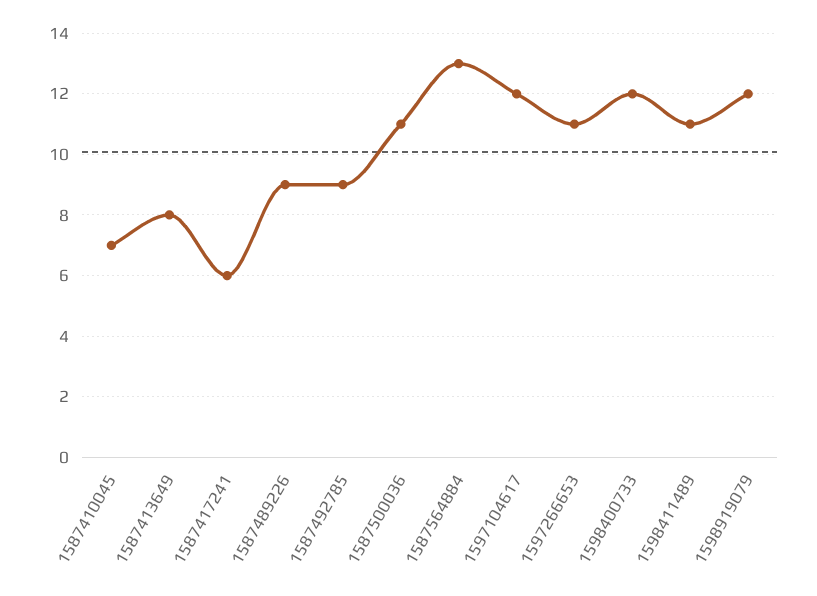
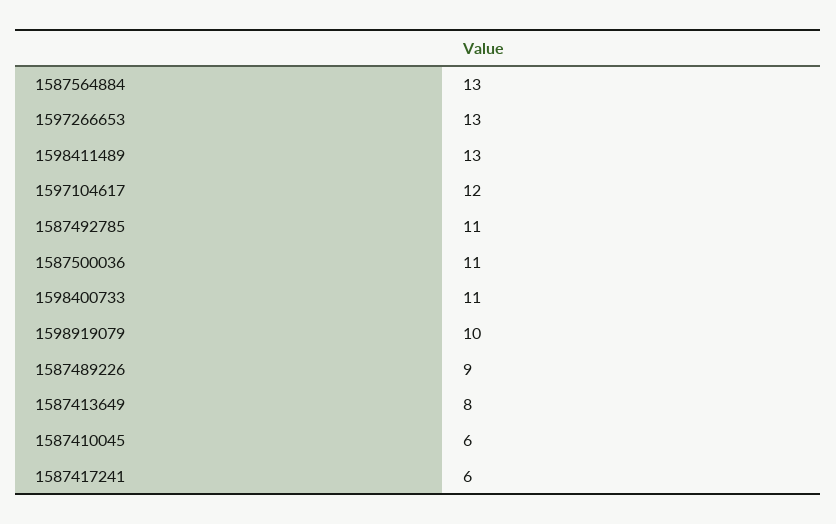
1587410045: 7 -> 6
1587492785: 9 -> 11
1597266653: 11 -> 13
1598400733: 12 -> 11
1598411489: 11 -> 13
1598919079: 12 -> 10

